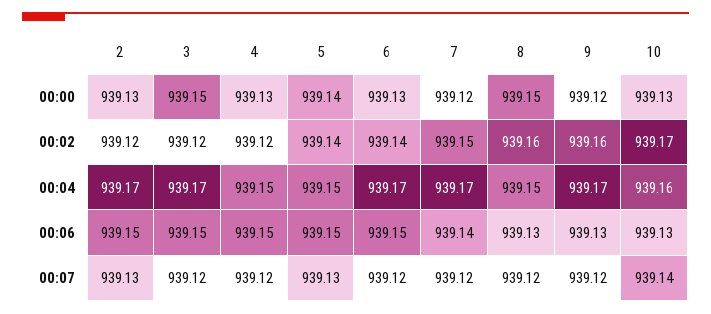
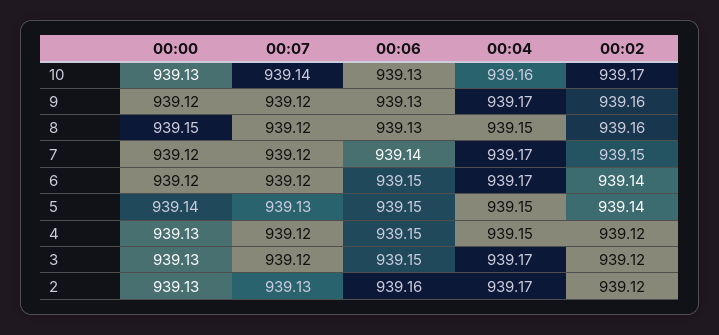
3, 00:00: 939.15 -> 939.13
6, 00:00: 939.13 -> 939.12
2, 00:06: 939.15 -> 939.16

